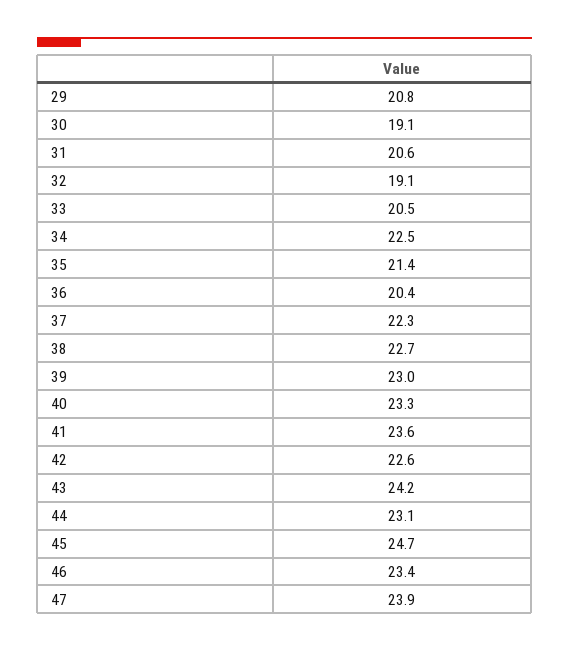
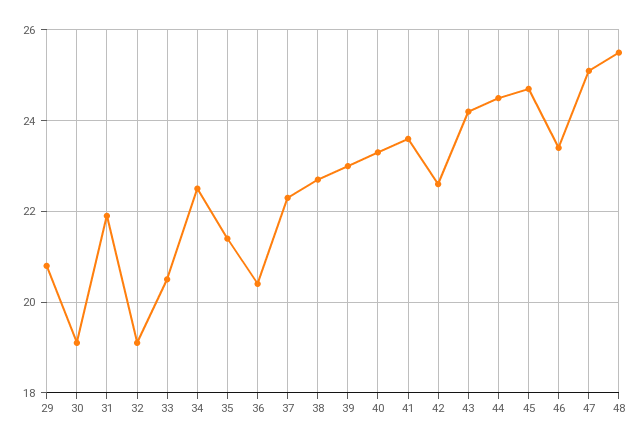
31: 20.6 -> 22
44: 23.1 -> 24.5
47: 23.9 -> 25
48: none -> 25.5

